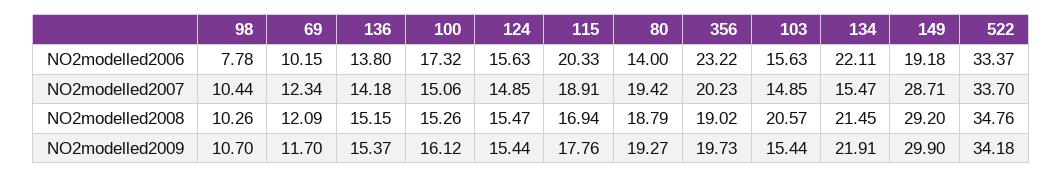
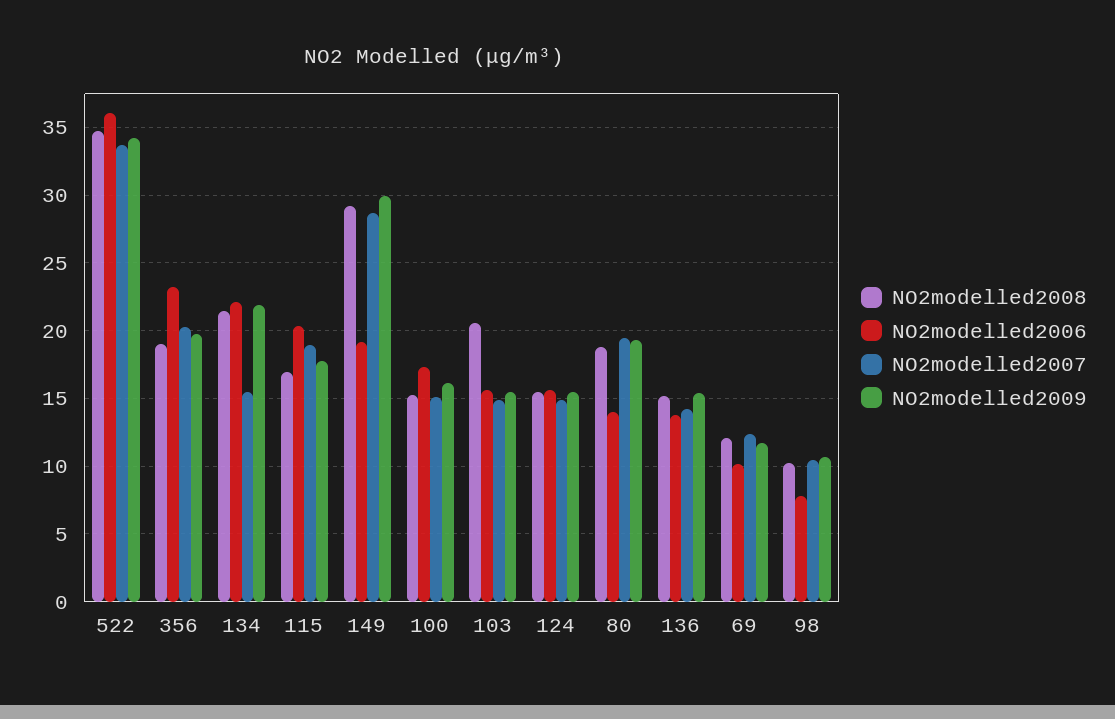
NO2modelled2006, 522: 33.37 -> 36

